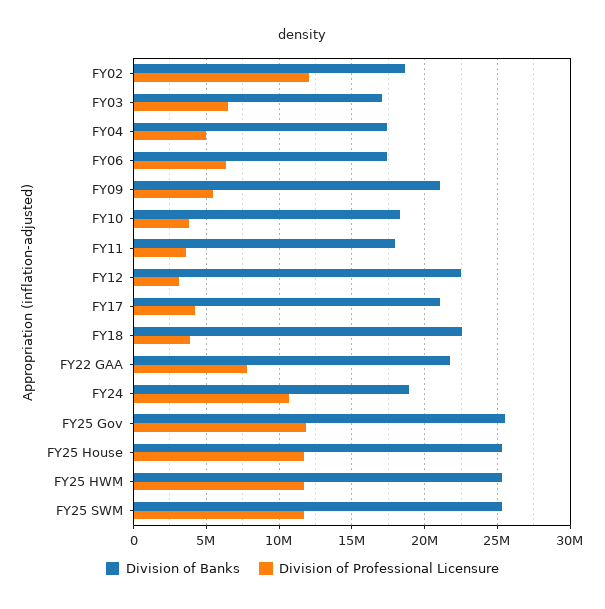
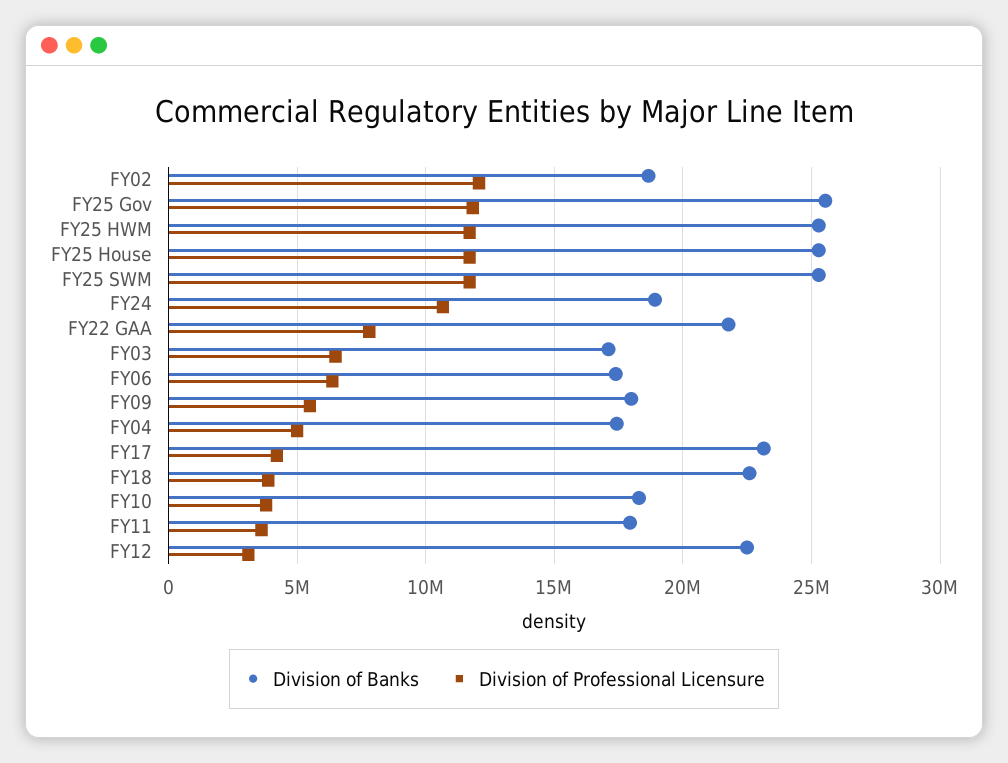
Division of Banks, FY09: 21000000 -> 18000000
Division of Banks, FY17: 21000000 -> 23000000

